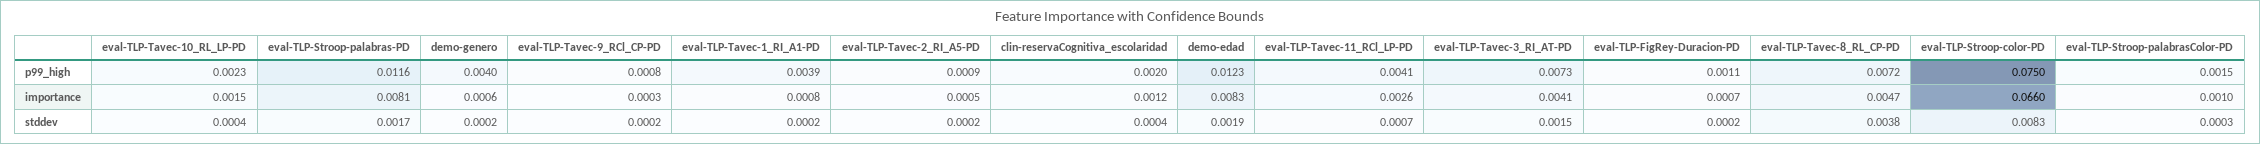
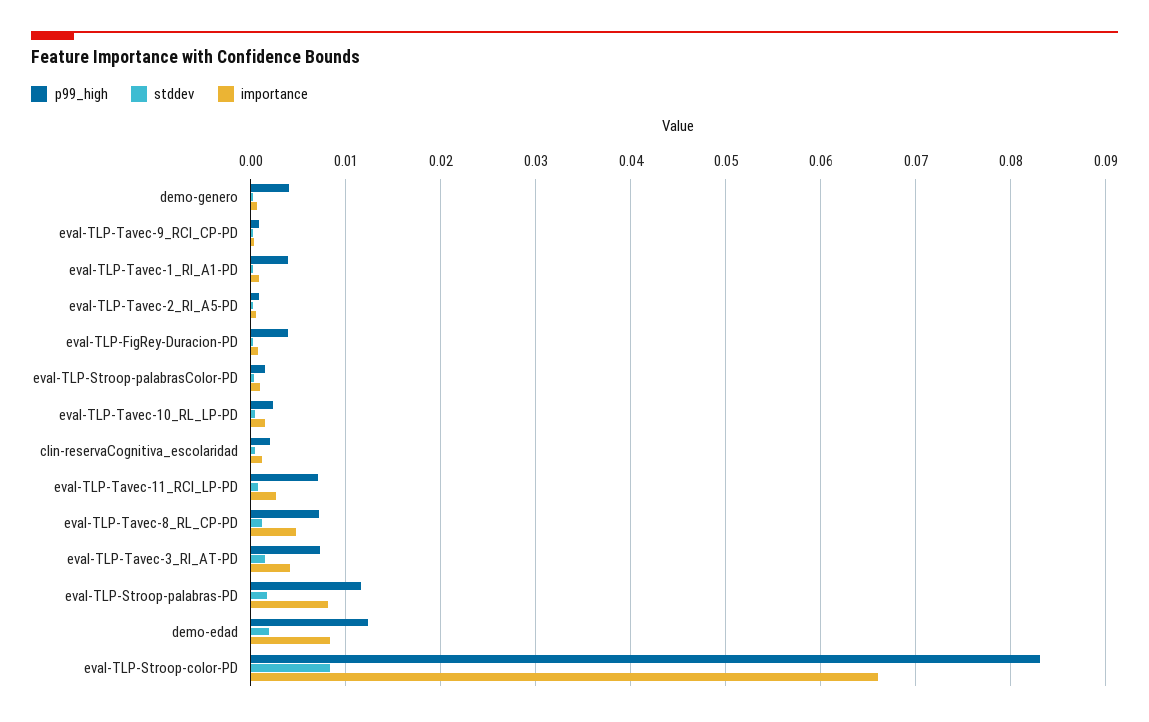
p99_high, eval-TLP-Tavec-11_RCl_LP-PD: 0.0041 -> 0.007
p99_high, eval-TLP-FigRey-Duracion-PD: 0.0011 -> 0.004
p99_high, eval-TLP-Stroop-color-PD: 0.075 -> 0.083
stddev, eval-TLP-Tavec-8_RL_CP-PD: 0.0038 -> 0.001

